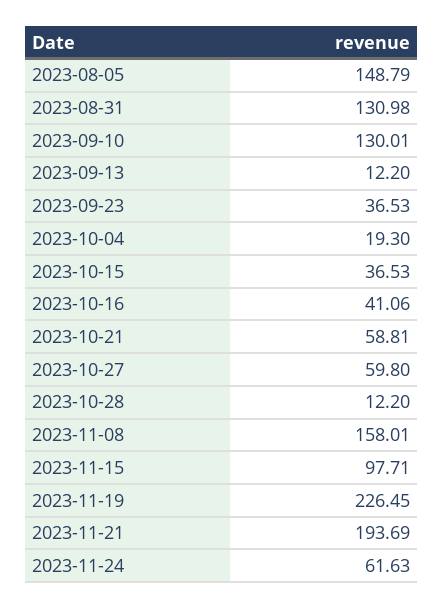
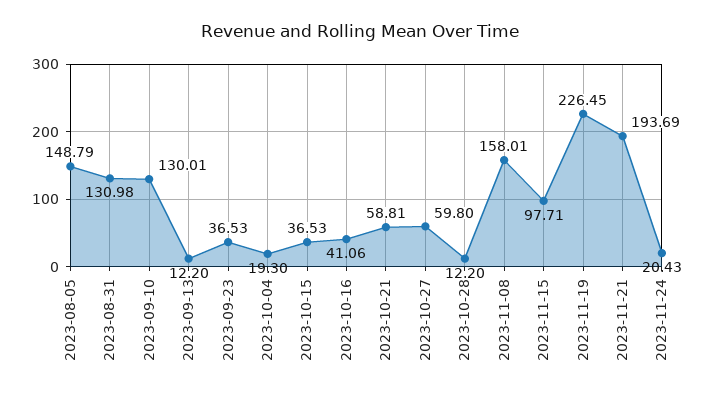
2023-11-24: 61.63 -> 20.43

